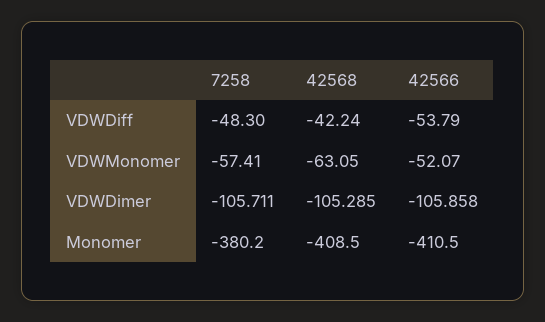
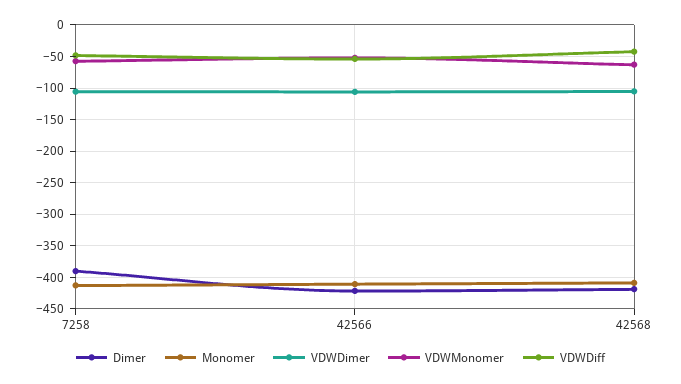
Monomer, 7258: -380.2 -> -410
Dimer, 7258: none -> -390
Dimer, 42566: none -> -420
Dimer, 42568: none -> -420

